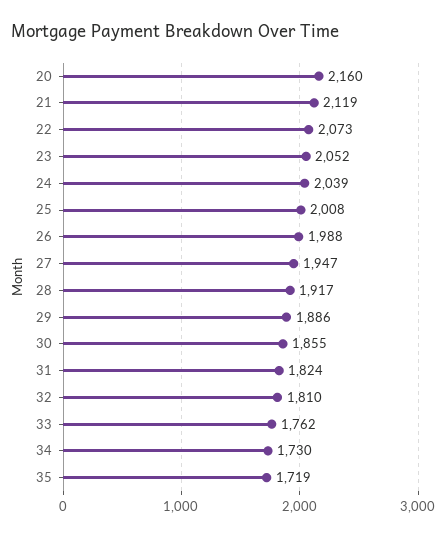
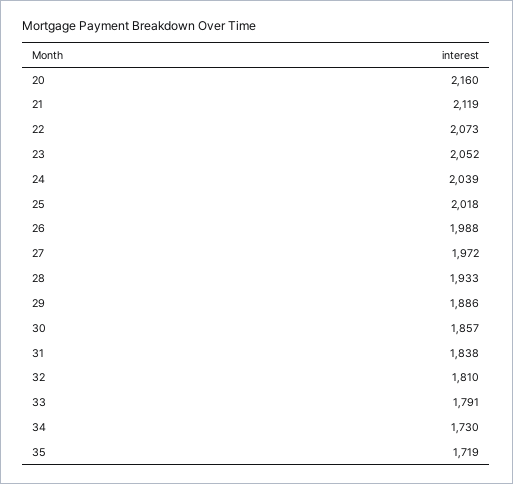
25: 2008 -> 2018
27: 1947 -> 1972
28: 1917 -> 1933
30: 1855 -> 1857
31: 1824 -> 1838
33: 1762 -> 1791

